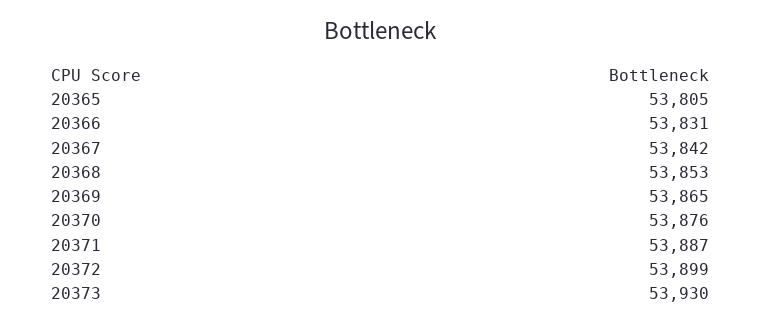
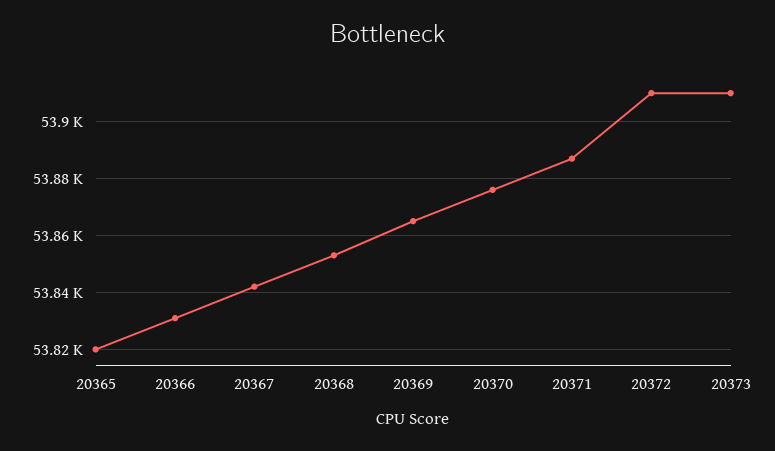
20365: 53805 -> 53820
20372: 53899 -> 53910
20373: 53930 -> 53910

